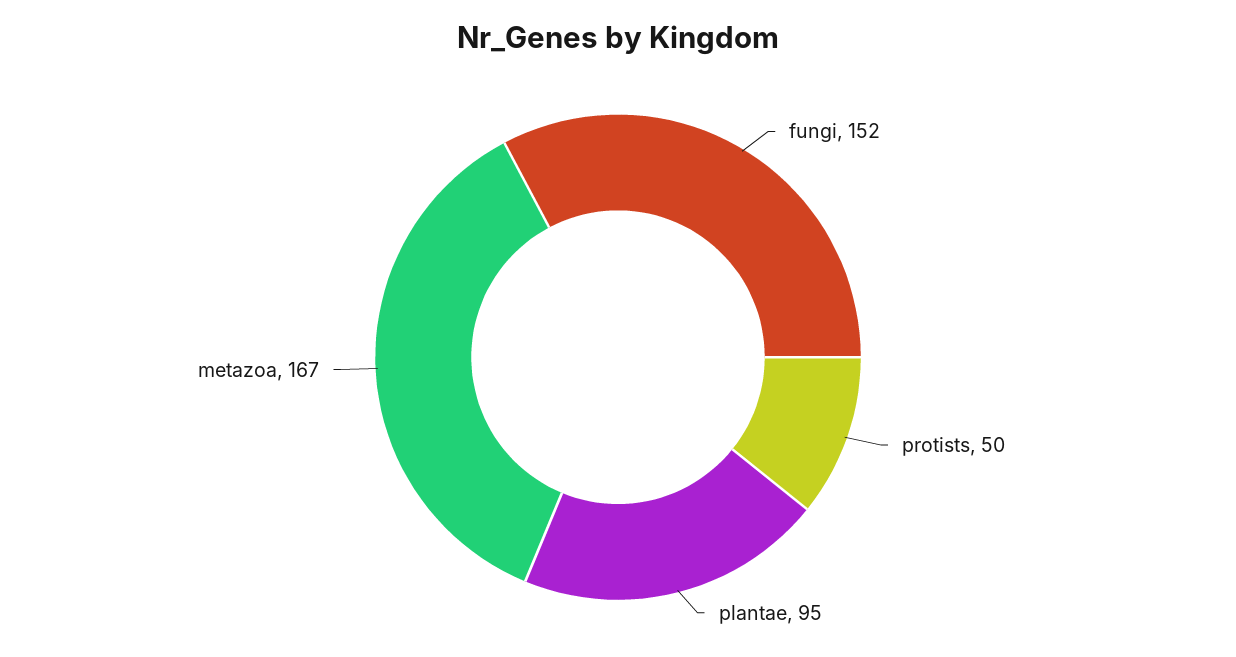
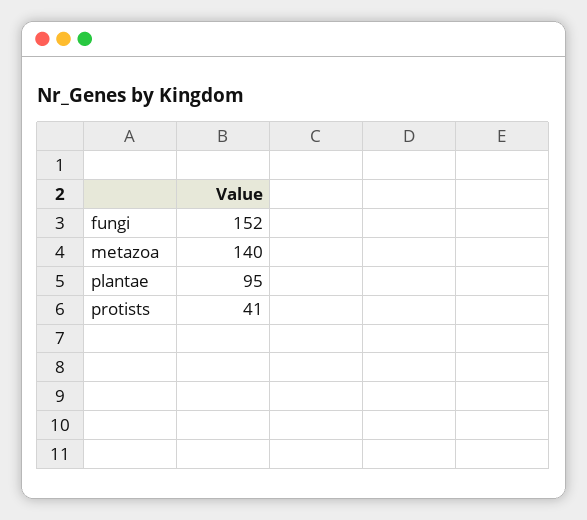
protists: 50 -> 41
metazoa: 167 -> 140

